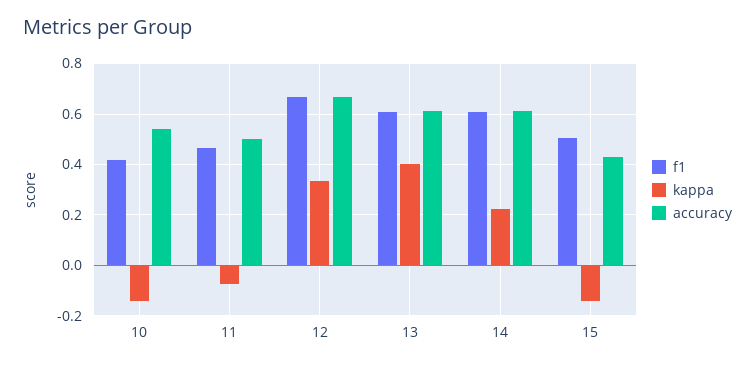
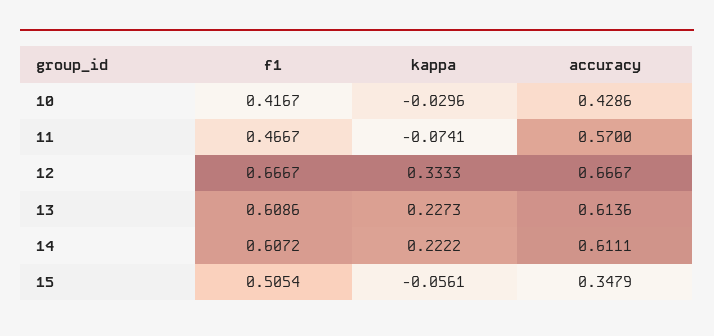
kappa, 10: -0.15 -> -0.0296
accuracy, 10: 0.55 -> 0.4286
accuracy, 11: 0.5 -> 0.57
kappa, 13: 0.4 -> 0.2273
kappa, 15: -0.15 -> -0.0561
accuracy, 15: 0.425 -> 0.3479

